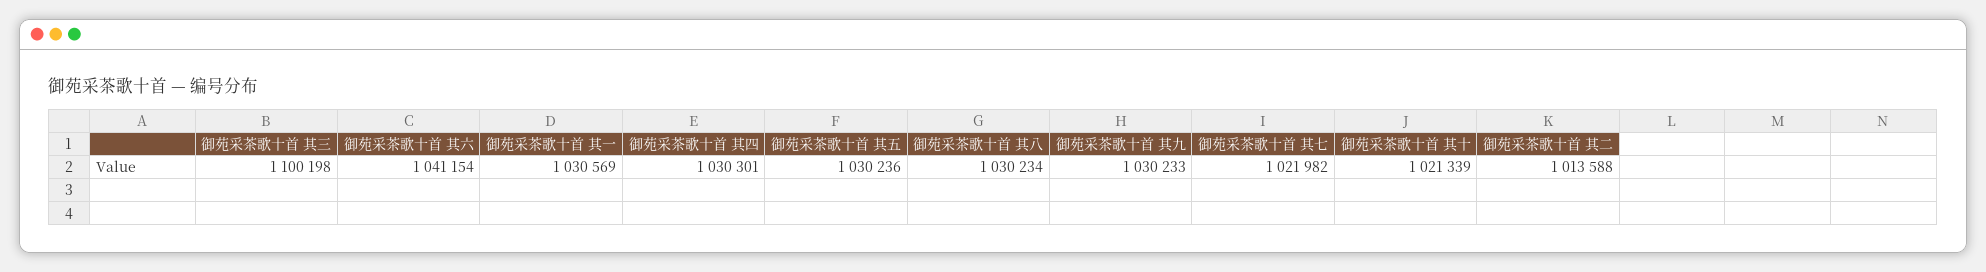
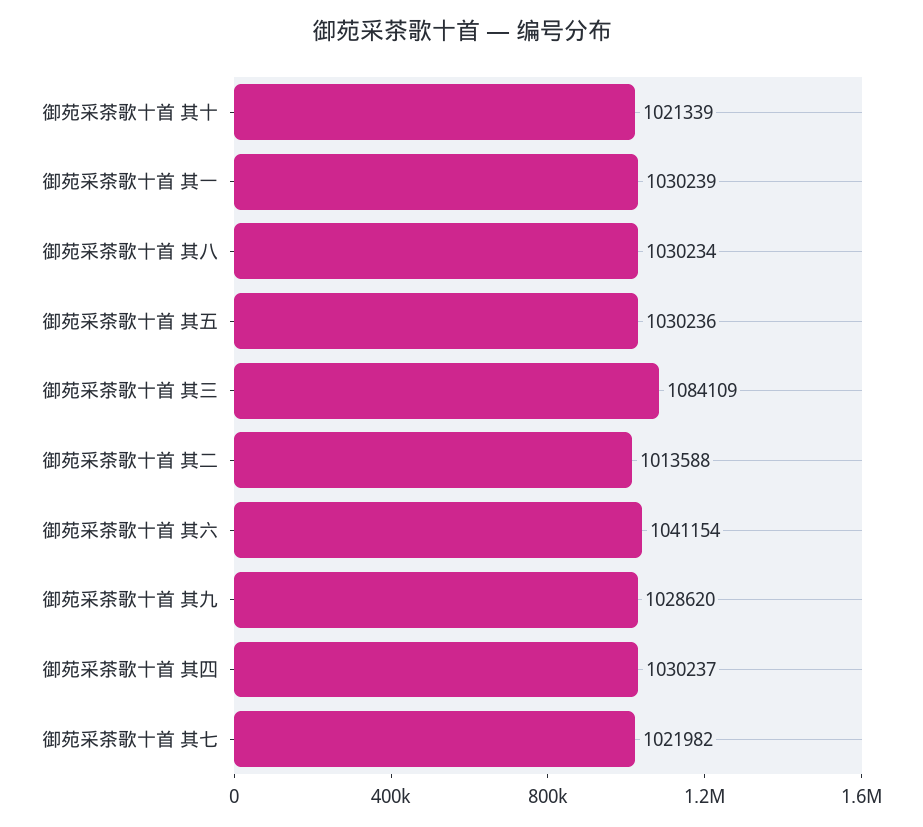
御苑采茶歌十首 其三: 1100198 -> 1084109
御苑采茶歌十首 其一: 1030569 -> 1030239
御苑采茶歌十首 其四: 1030301 -> 1030237
御苑采茶歌十首 其九: 1030233 -> 1028620

